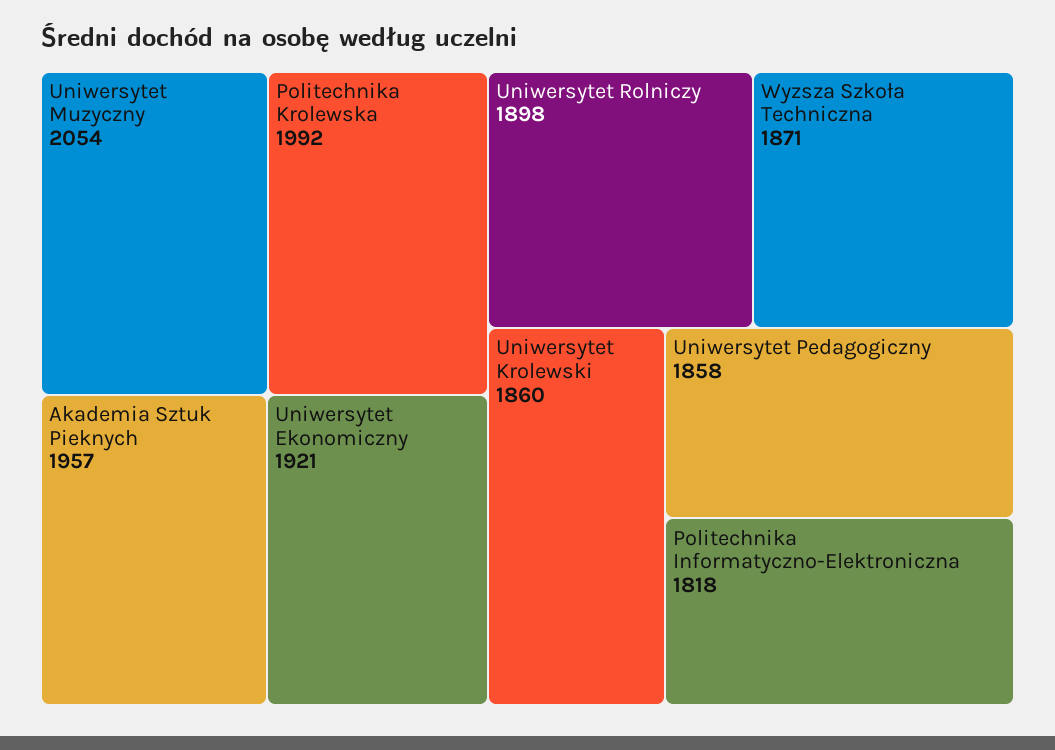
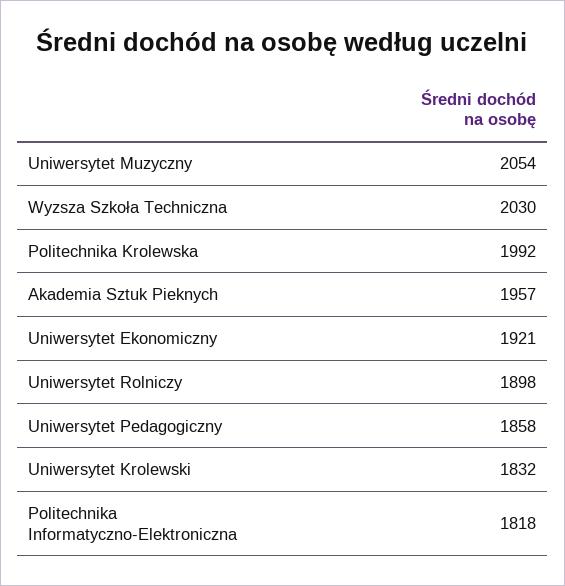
Wyzsza Szkoła Techniczna: 1871 -> 2030
Uniwersytet Krolewski: 1860 -> 1832

